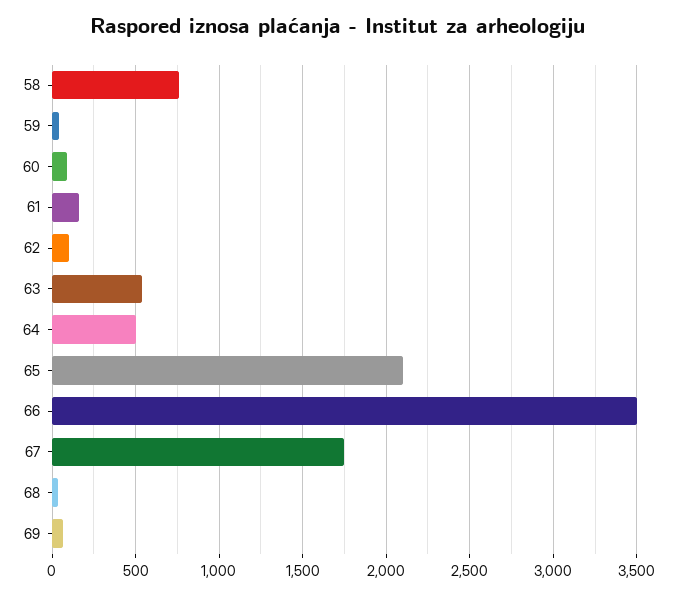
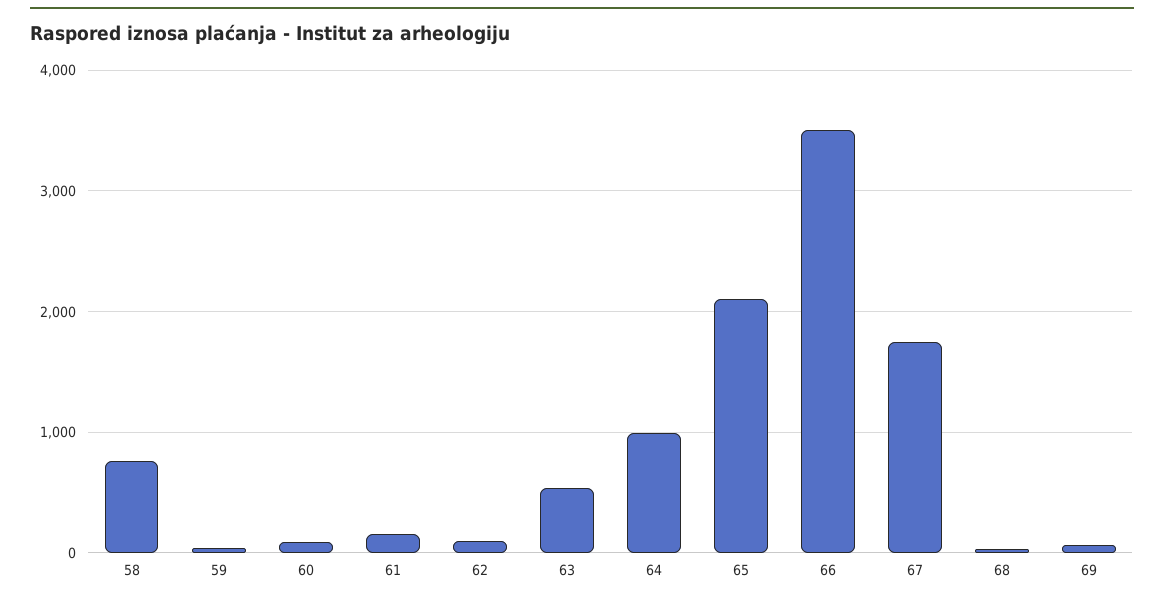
64: 500 -> 1000

